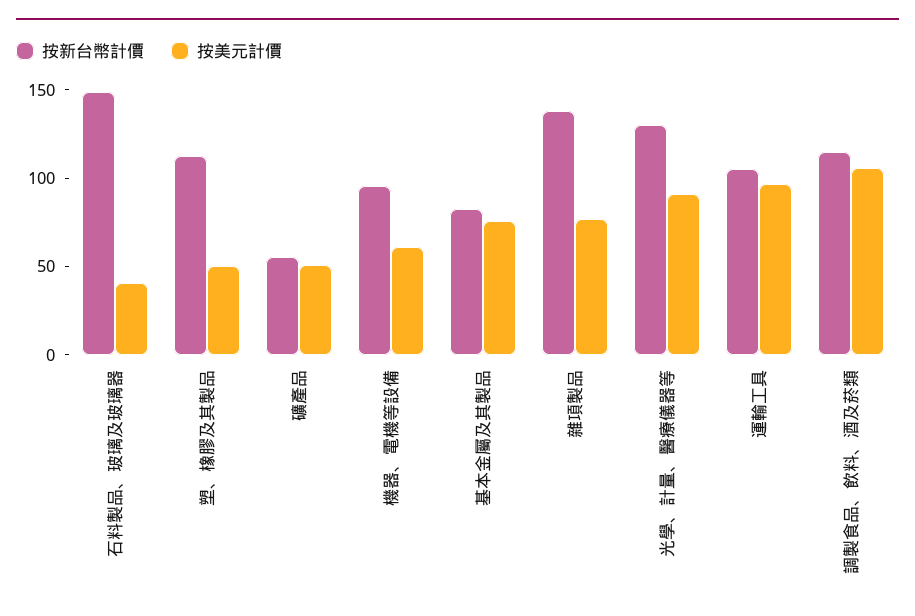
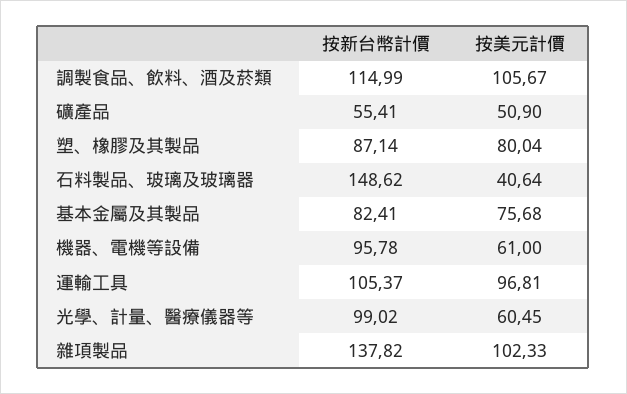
按新台幣計價, 塑、橡膠及其製品: 110 -> 87.14
按美元計價, 塑、橡膠及其製品: 50 -> 80.04
按美元計價, 雜項製品: 80 -> 102.33
按新台幣計價, 光學、計量、醫療儀器等: 130 -> 99.02
按美元計價, 光學、計量、醫療儀器等: 90 -> 60.45

